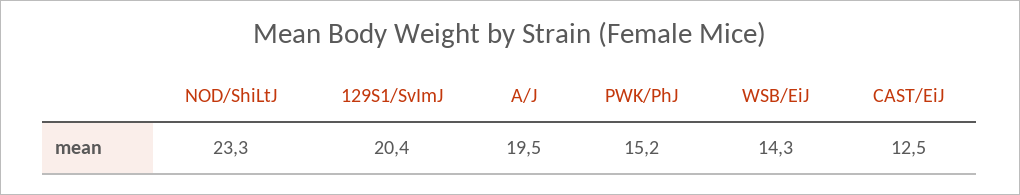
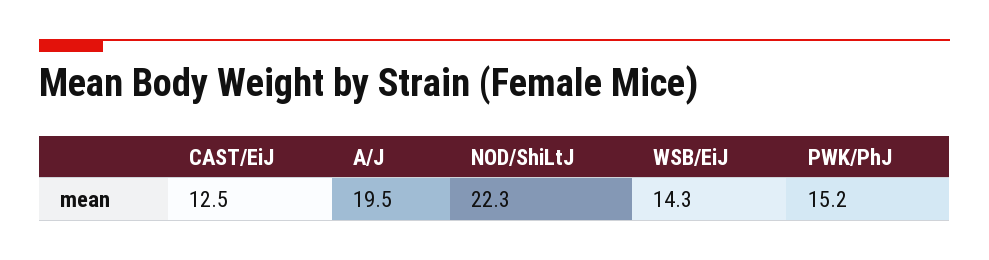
NOD/ShiLtJ: 23.3 -> 22.3
129S1/SvImJ: 20.4 -> none

